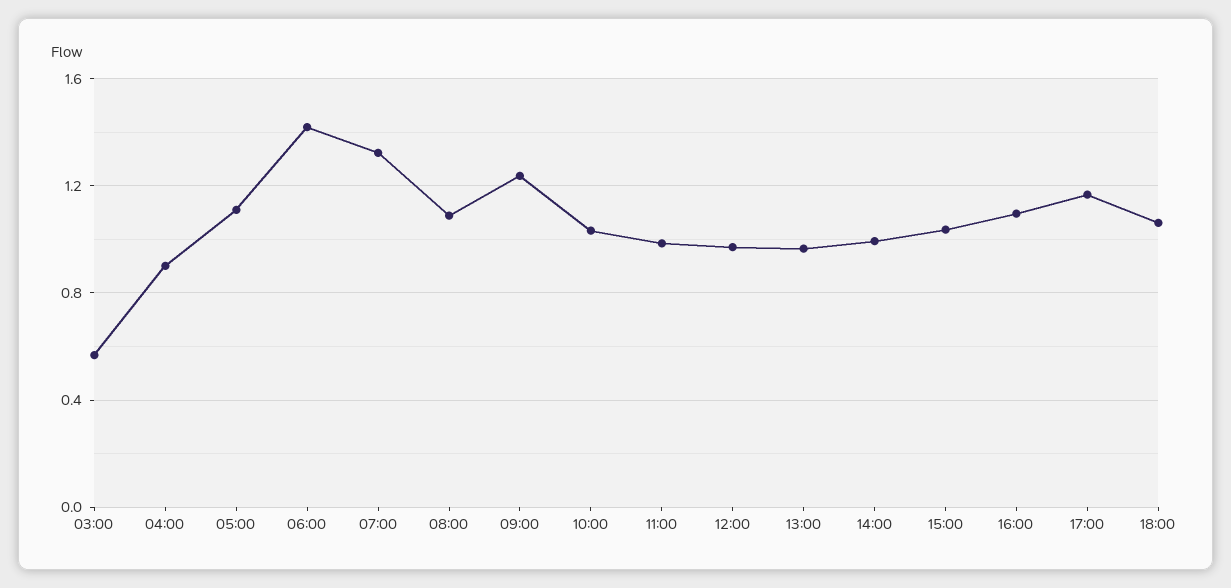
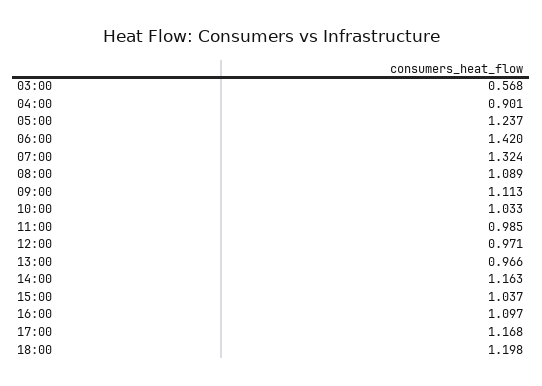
05:00: 1.1 -> 1.237
09:00: 1.25 -> 1.113
14:00: 1 -> 1.163
18:00: 1.05 -> 1.198

